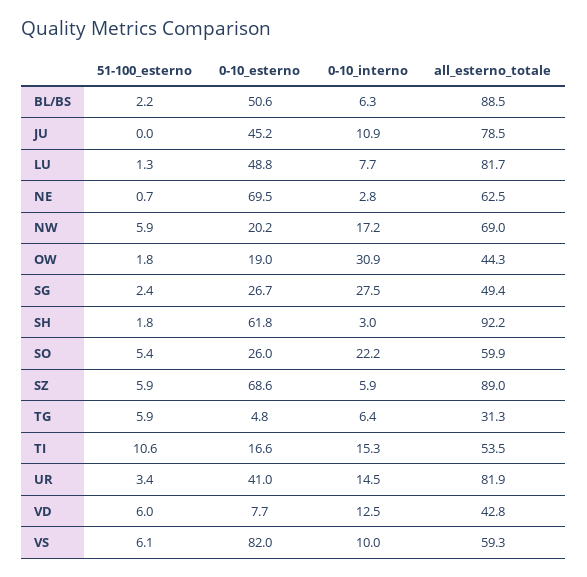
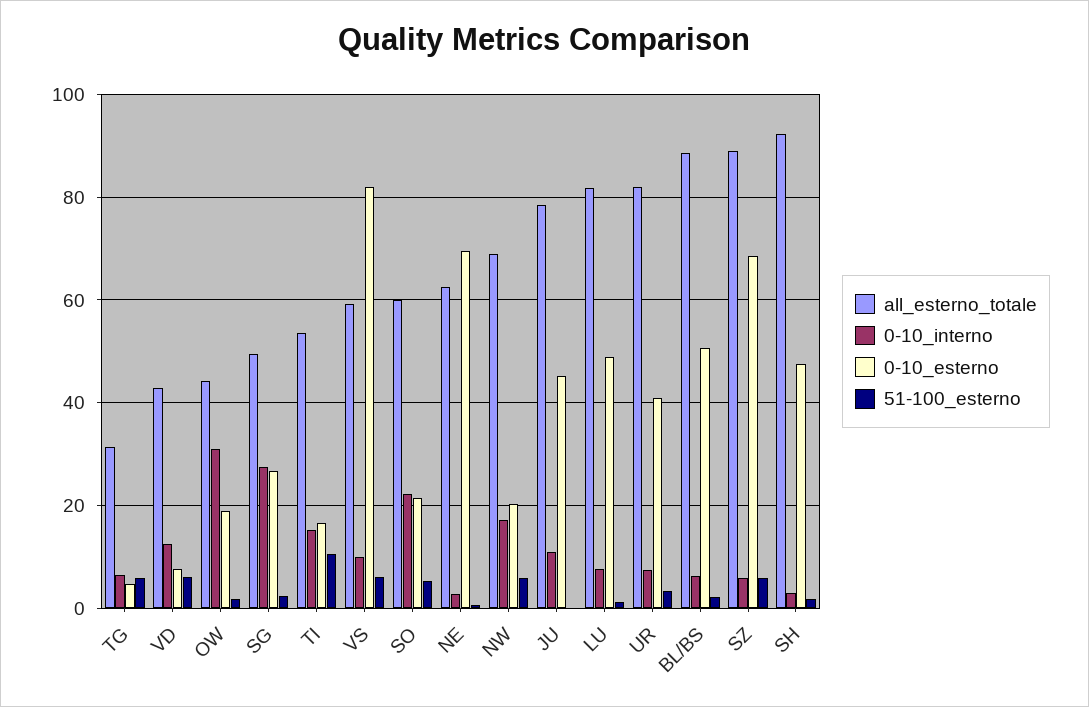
0-10_esterno, SH: 61.8 -> 48
0-10_esterno, SO: 26 -> 22
0-10_interno, UR: 14.5 -> 8

